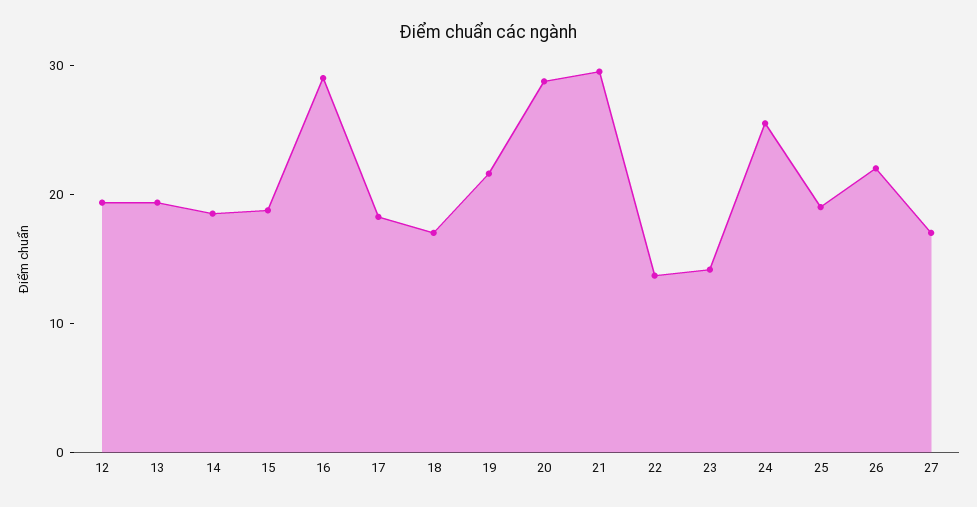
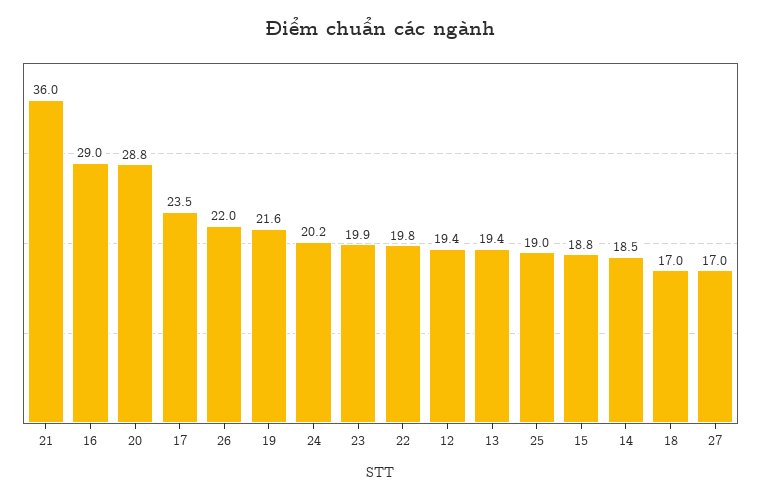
17: 18 -> 23.5
21: 30 -> 36
22: 14 -> 19.8
23: 14 -> 19.9
24: 26 -> 20.2

